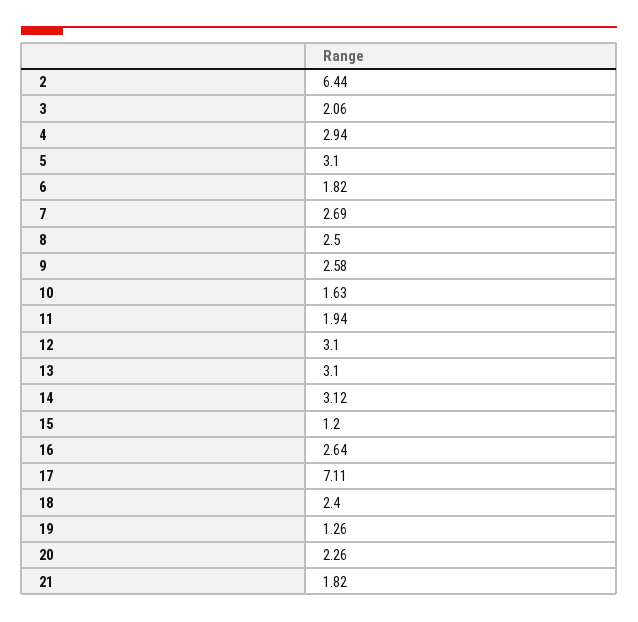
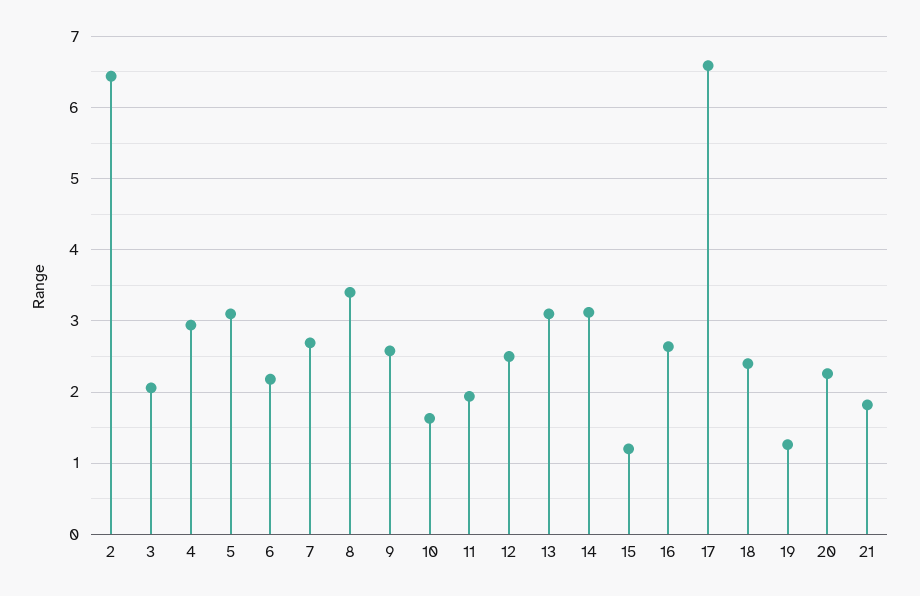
6: 1.82 -> 2.2
8: 2.5 -> 3.4
12: 3.1 -> 2.5
17: 7.11 -> 6.6

